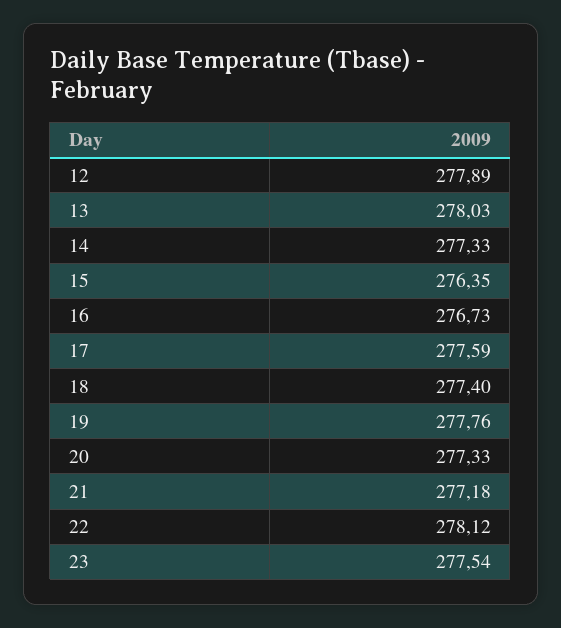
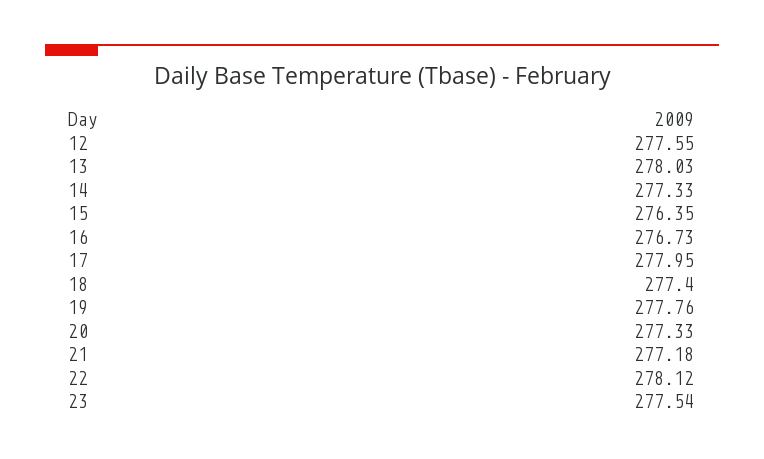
12: 277.89 -> 277.55
17: 277.59 -> 277.95

